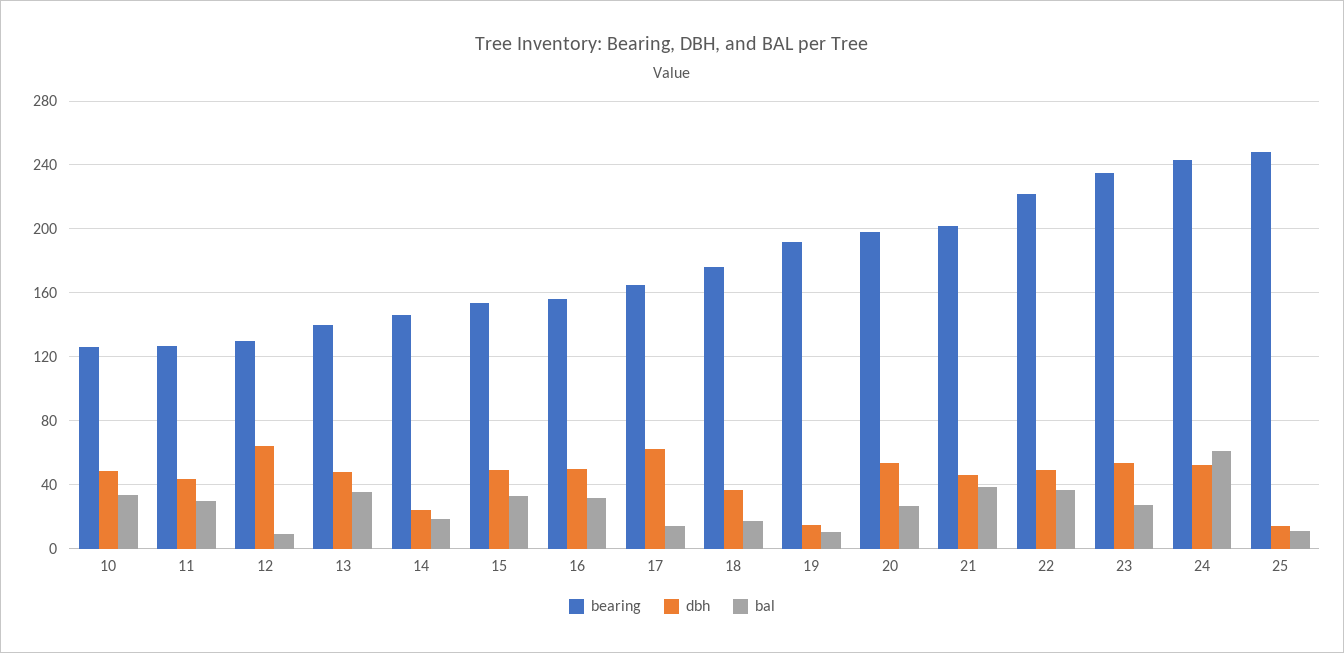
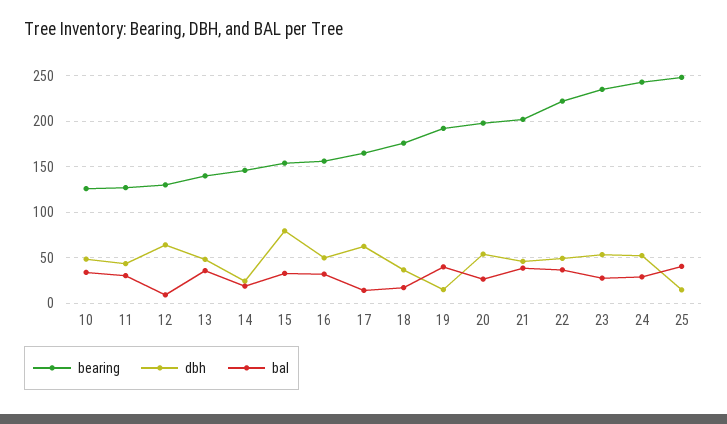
dbh, 15: 50 -> 80
bal, 19: 10 -> 40
bal, 24: 60 -> 30
bal, 25: 10 -> 40

